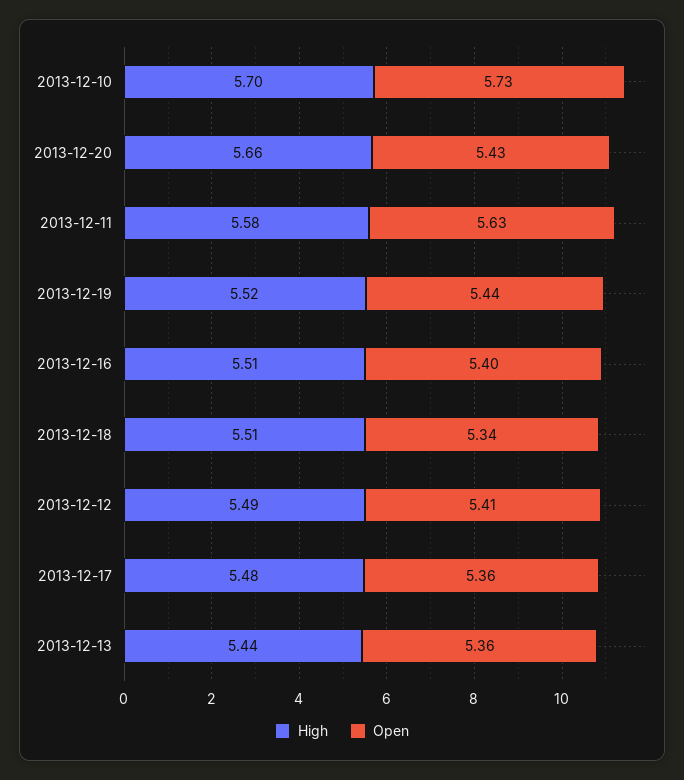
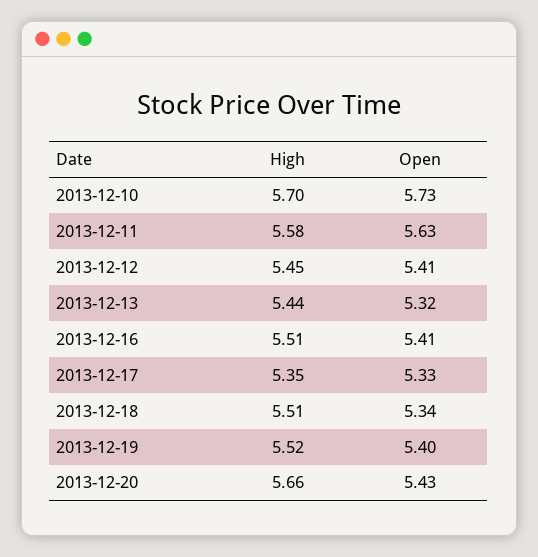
Open, 2013-12-19: 5.44 -> 5.4
Open, 2013-12-16: 5.4 -> 5.41
High, 2013-12-12: 5.49 -> 5.45
High, 2013-12-17: 5.48 -> 5.35
Open, 2013-12-17: 5.36 -> 5.33
Open, 2013-12-13: 5.36 -> 5.32

